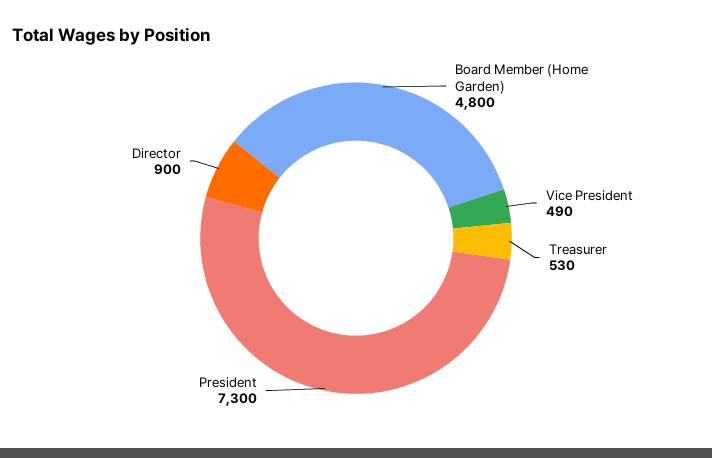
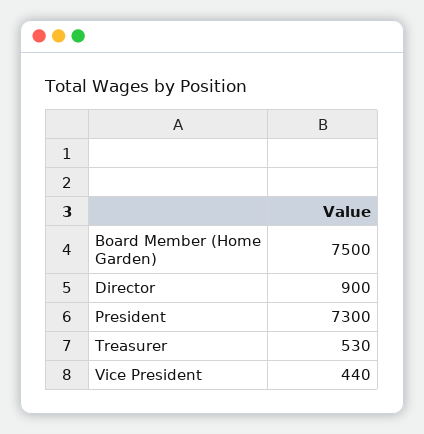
Board Member (Home Garden): 4800 -> 7500
Vice President: 490 -> 440

